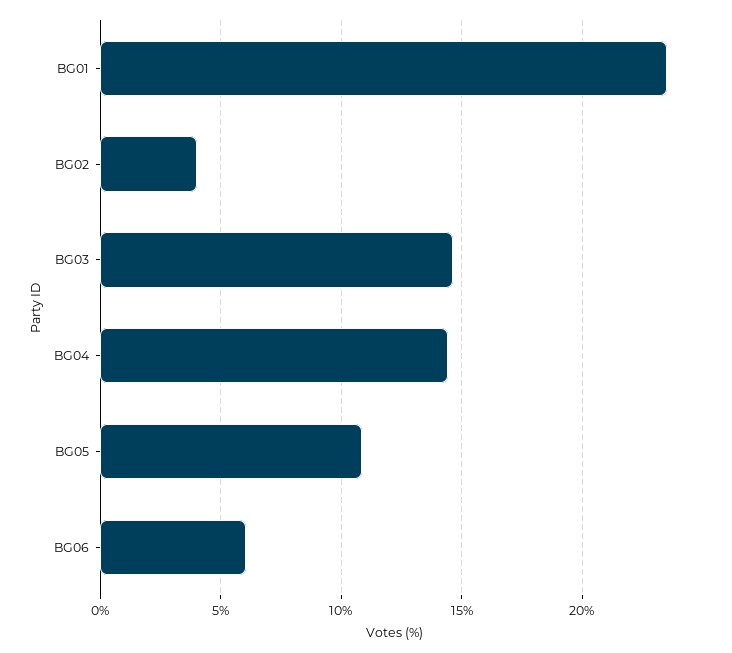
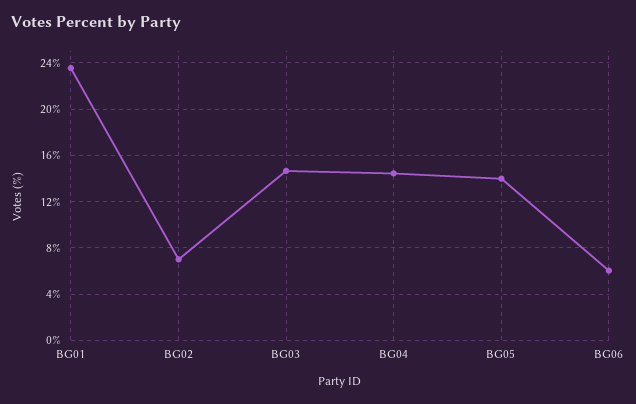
BG02: 4 -> 7
BG05: 11 -> 14

